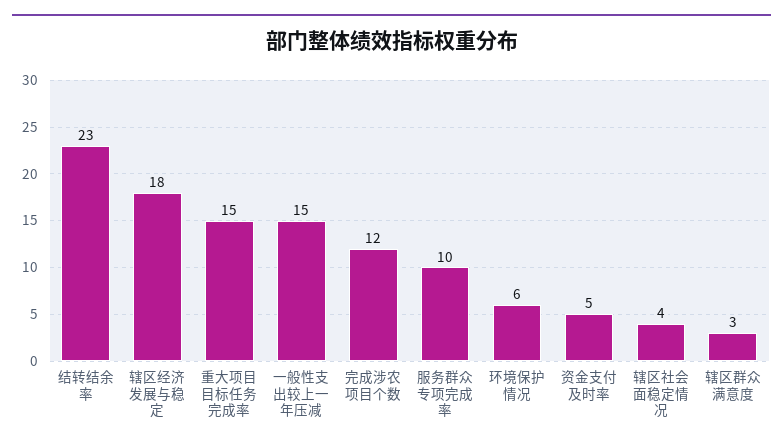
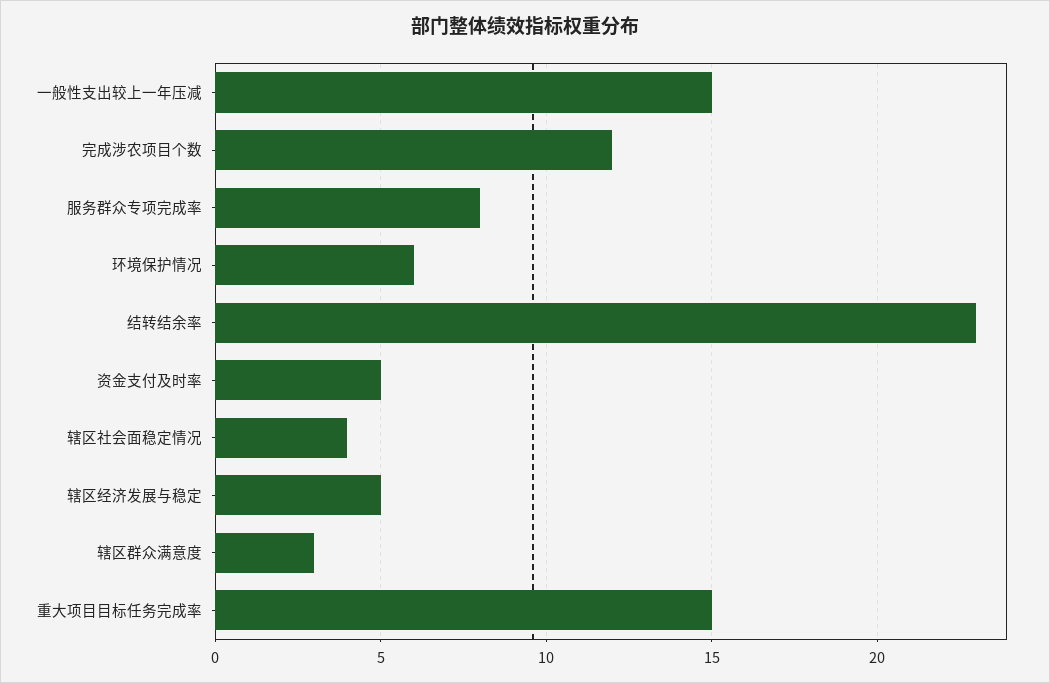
辖区经济发展与稳定: 18 -> 5
服务群众专项完成率: 10 -> 8

